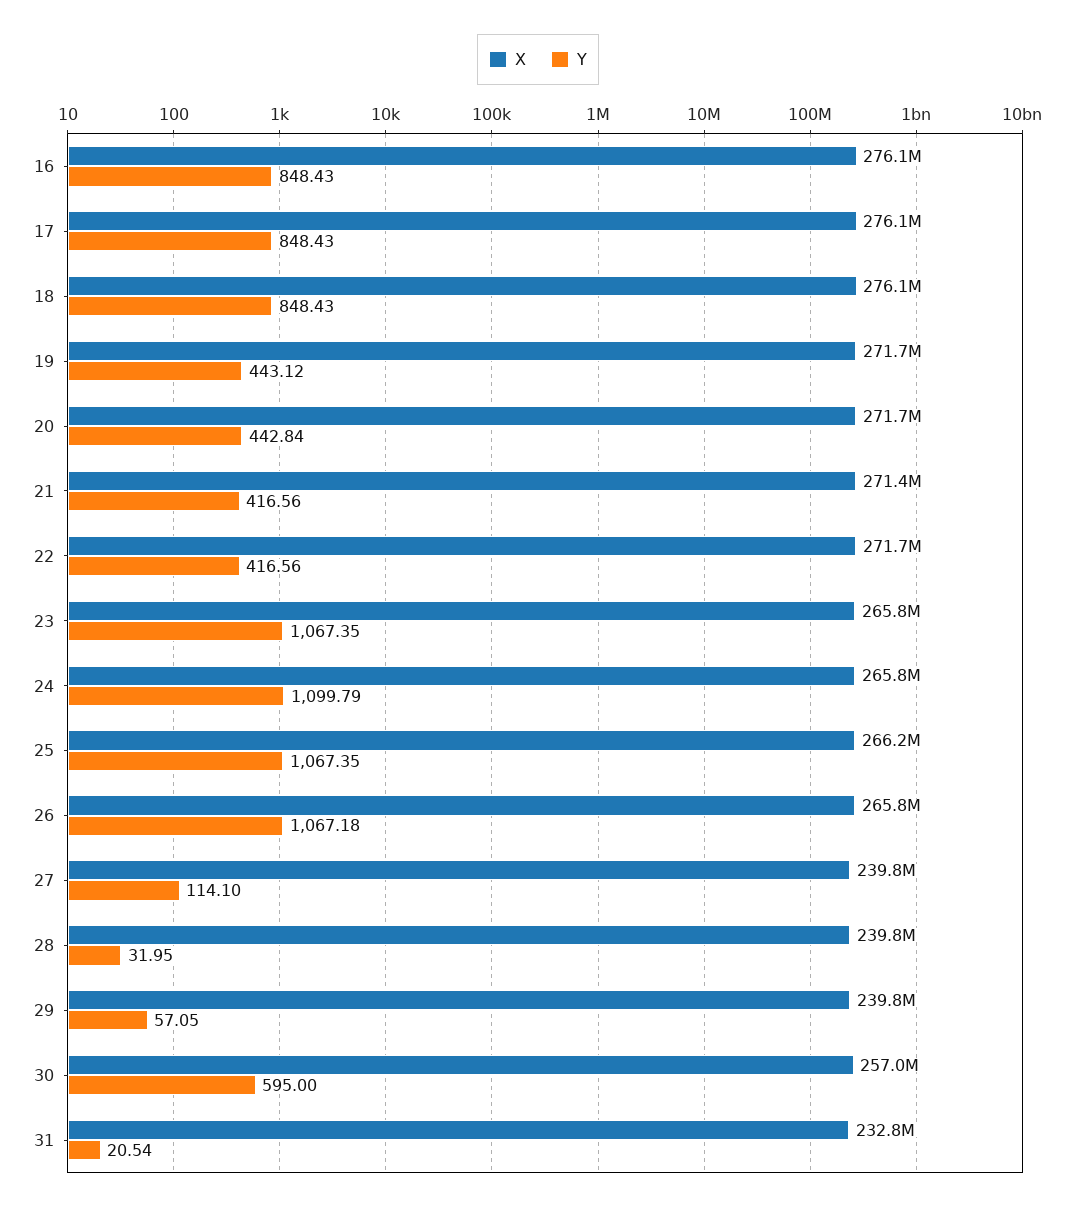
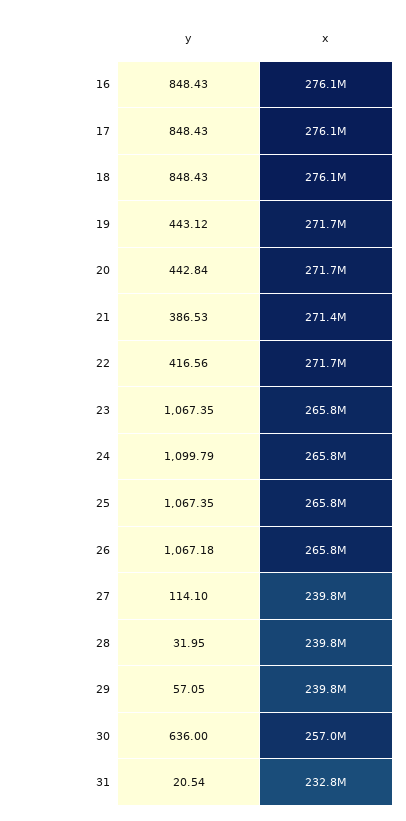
Y, 21: 416.56 -> 386.53
X, 25: 266200000 -> 265800000
Y, 30: 595 -> 636

